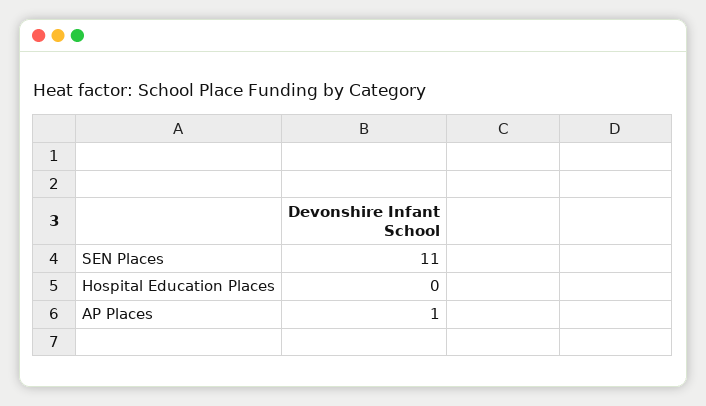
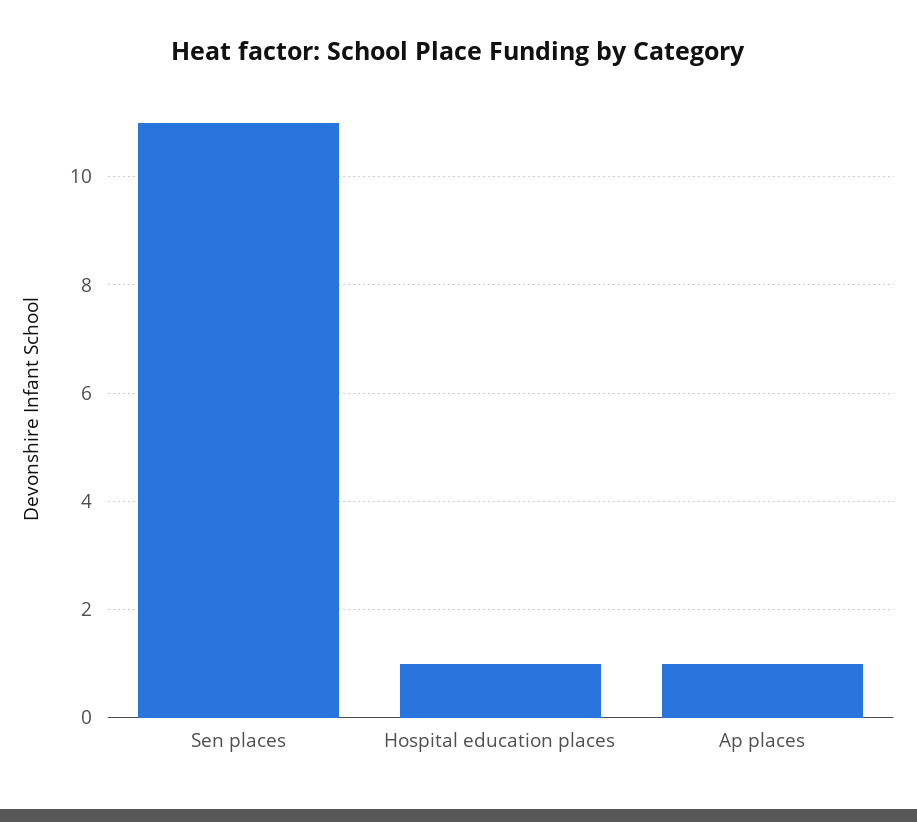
Hospital Education Places: 0 -> 1

